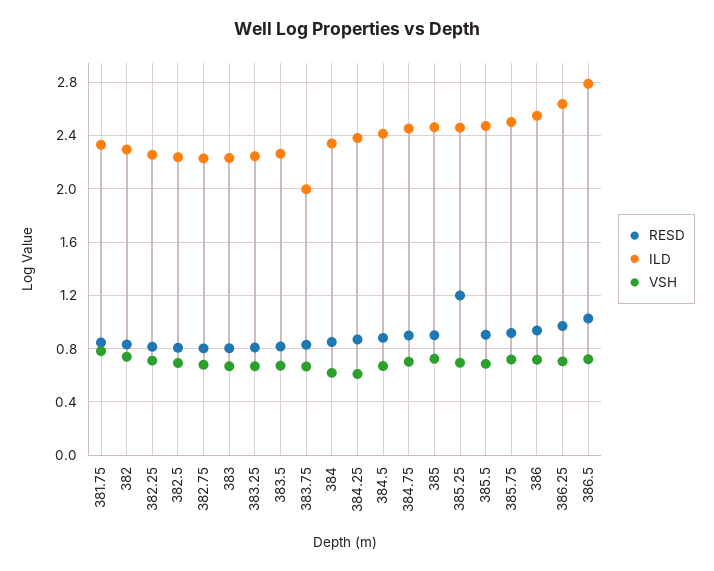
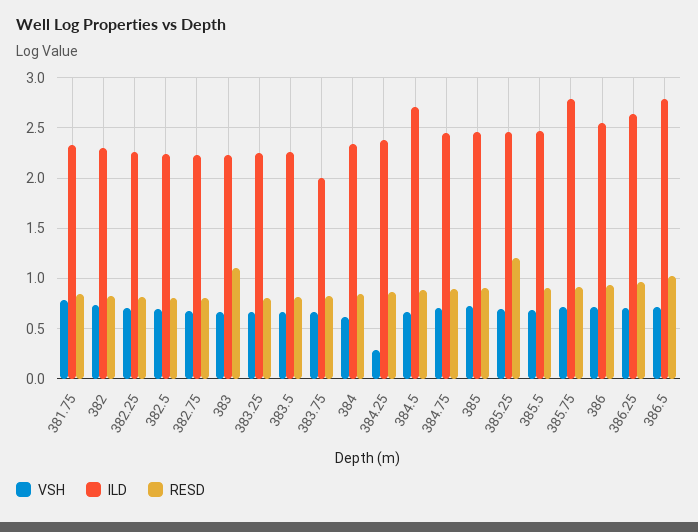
RESD, 383: 0.8 -> 1.1
VSH, 384.25: 0.6 -> 0.3
ILD, 384.5: 2.4 -> 2.7
ILD, 385.75: 2.5 -> 2.8

